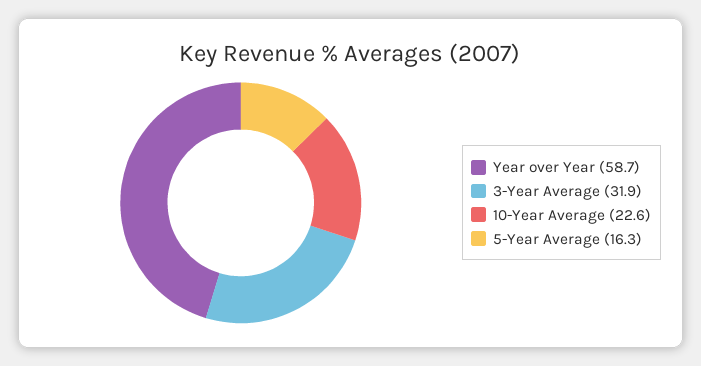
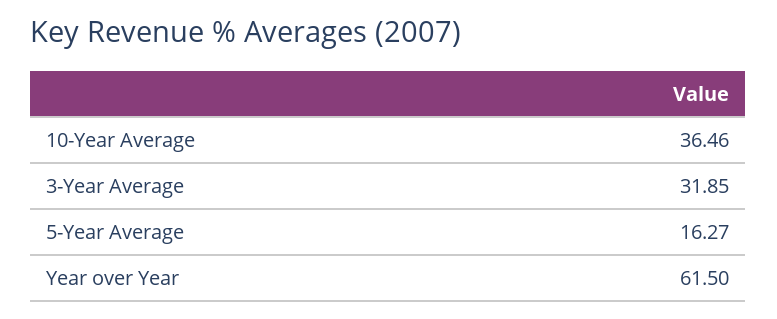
Year over Year: 58.7 -> 61.5
10-Year Average: 22.6 -> 36.46

